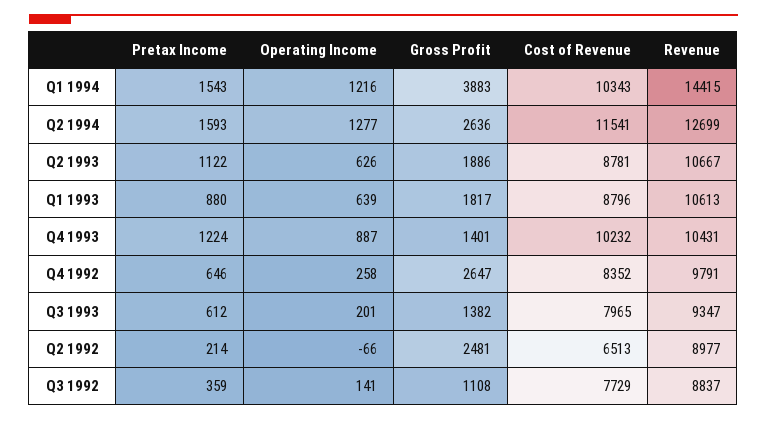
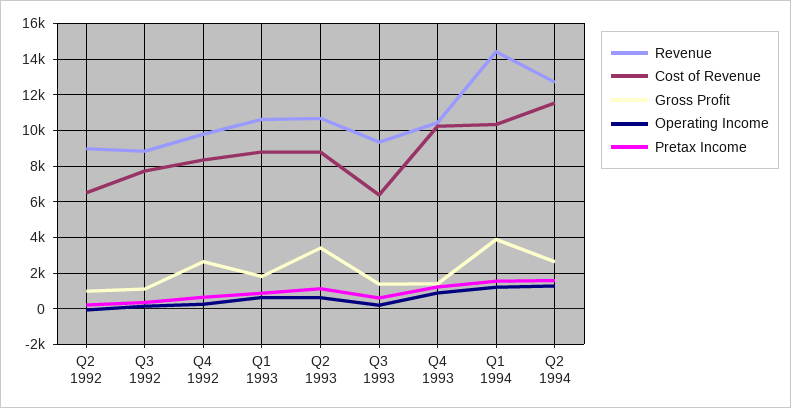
Gross Profit, Q2 1993: 1886 -> 3500
Cost of Revenue, Q3 1993: 7965 -> 6500
Gross Profit, Q2 1992: 2481 -> 1000

